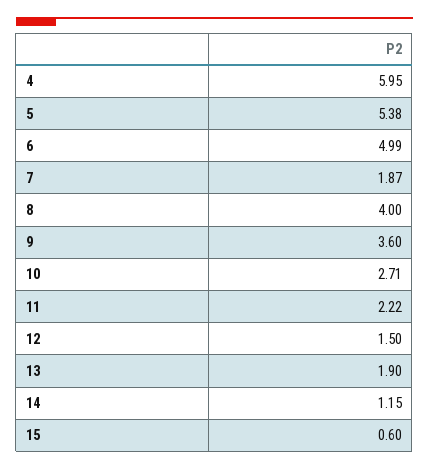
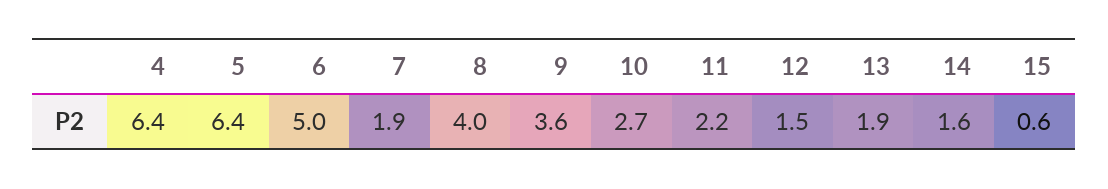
4: 5.95 -> 6.4
5: 5.38 -> 6.4
14: 1.15 -> 1.6

